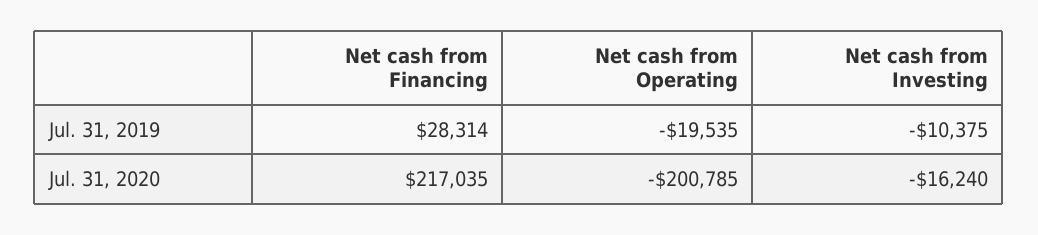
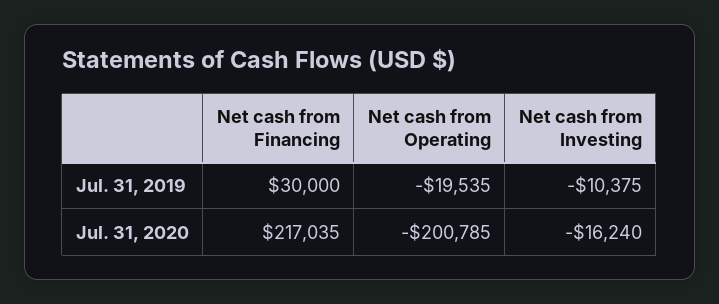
Net cash from Financing, Jul. 31, 2019: 28314 -> 30000

